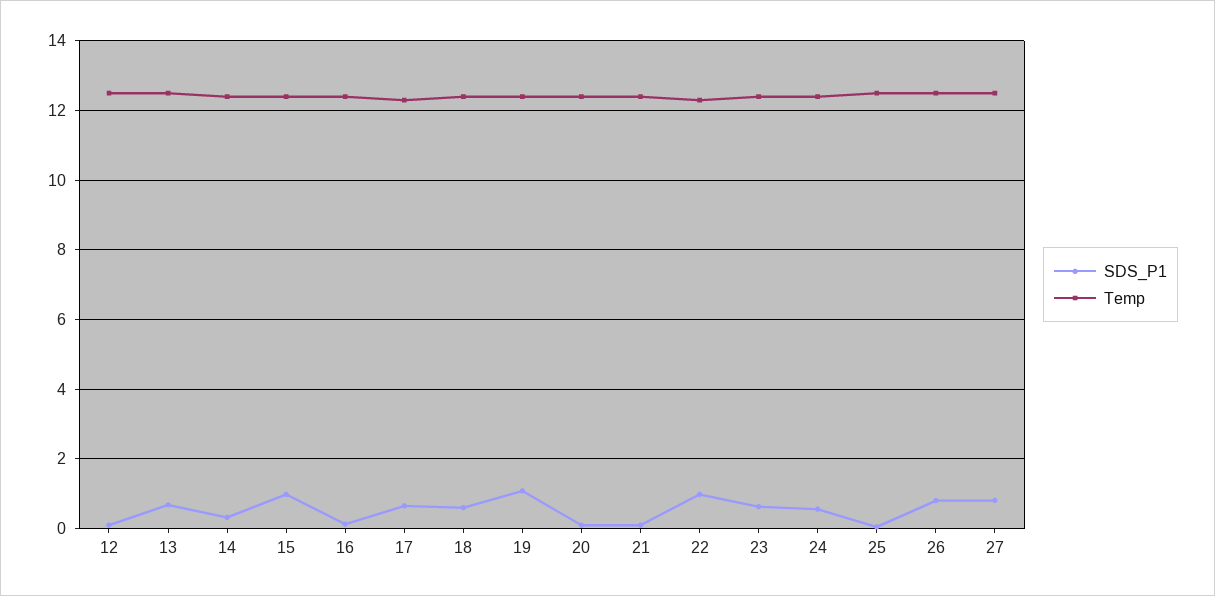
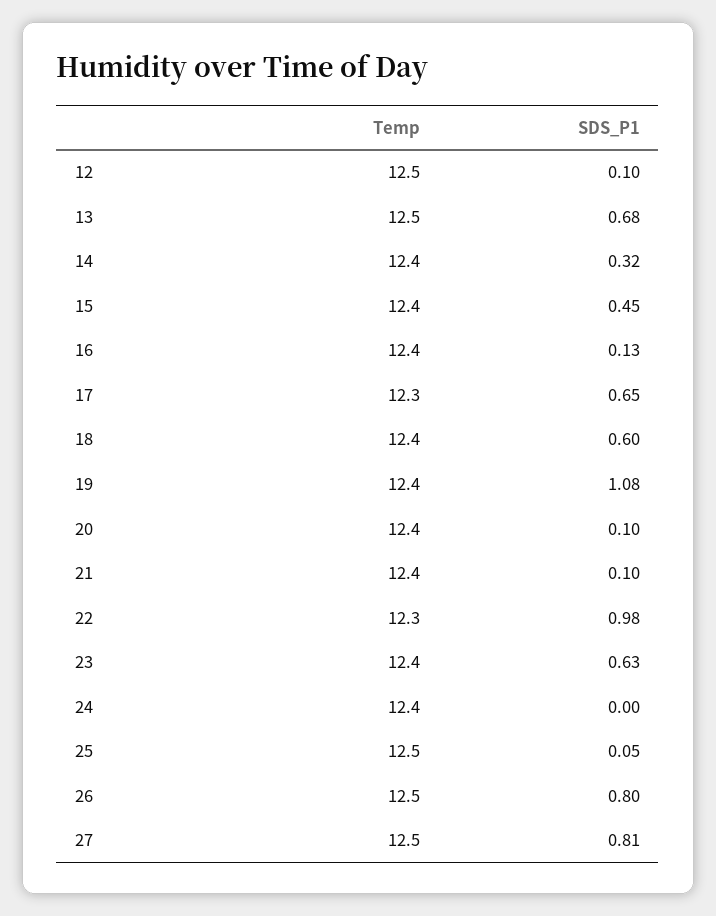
SDS_P1, 15: 1 -> 0.45
SDS_P1, 24: 0.6 -> 0

